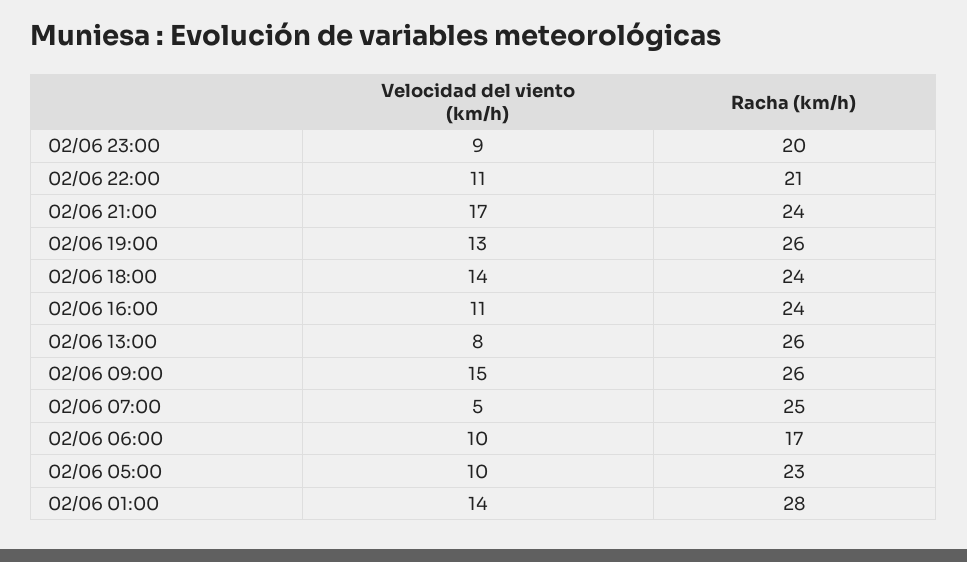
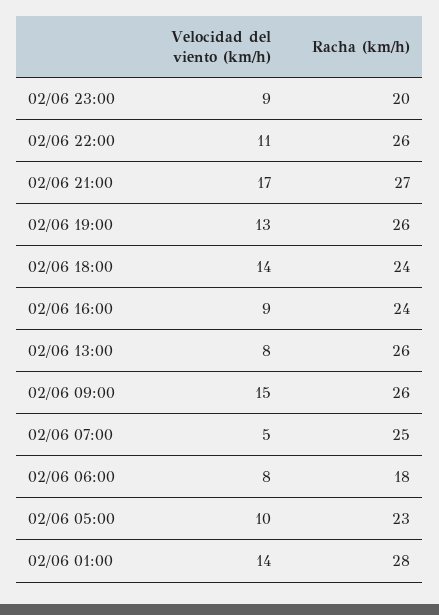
Racha (km/h), 02/06 22:00: 21 -> 26
Racha (km/h), 02/06 21:00: 24 -> 27
Velocidad del viento (km/h), 02/06 16:00: 11 -> 9
Velocidad del viento (km/h), 02/06 06:00: 10 -> 8
Racha (km/h), 02/06 06:00: 17 -> 18

